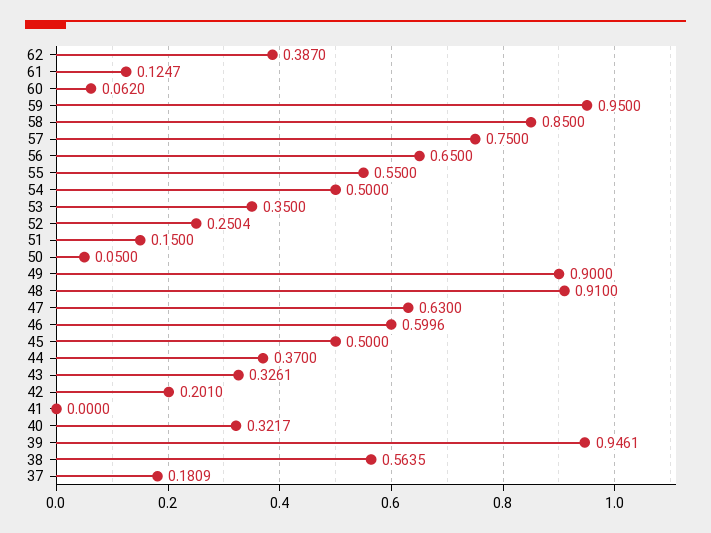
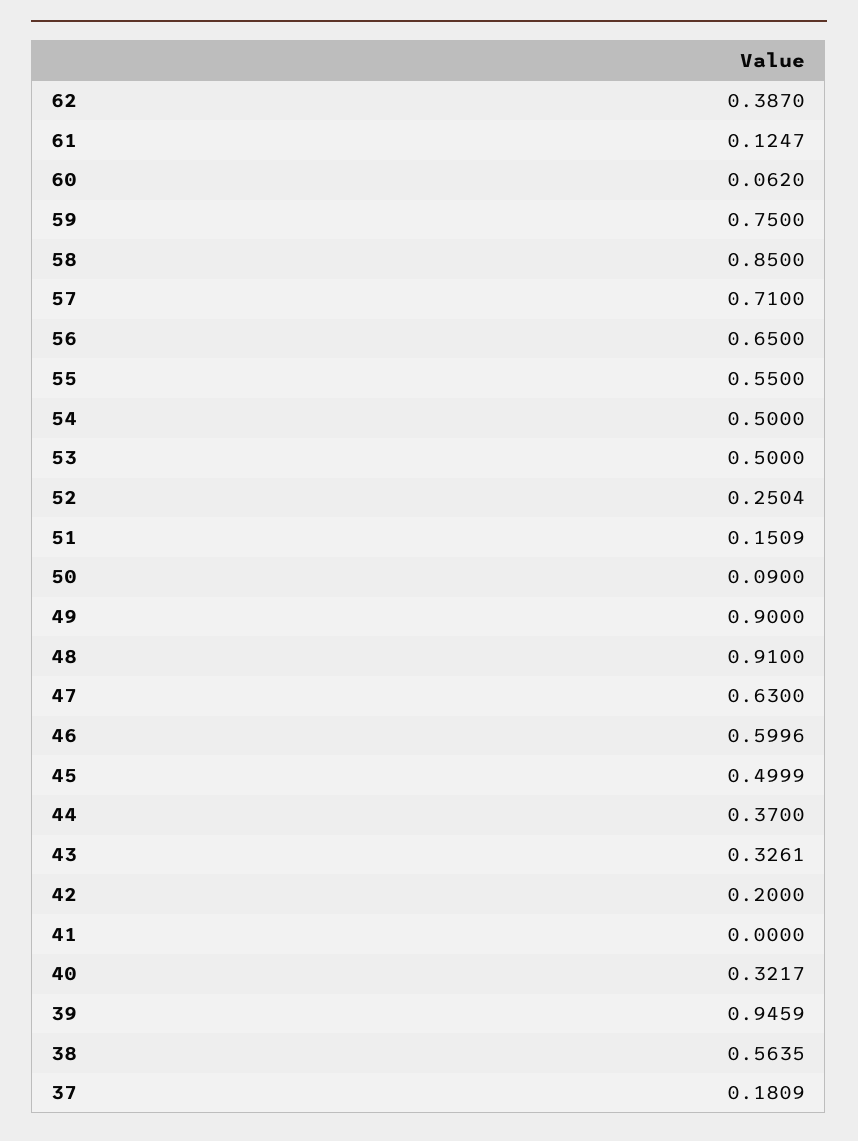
59: 0.95 -> 0.75
57: 0.75 -> 0.71
53: 0.35 -> 0.5
51: 0.15 -> 0.1509
50: 0.05 -> 0.09
45: 0.5 -> 0.4999
42: 0.201 -> 0.2
39: 0.9461 -> 0.9459

